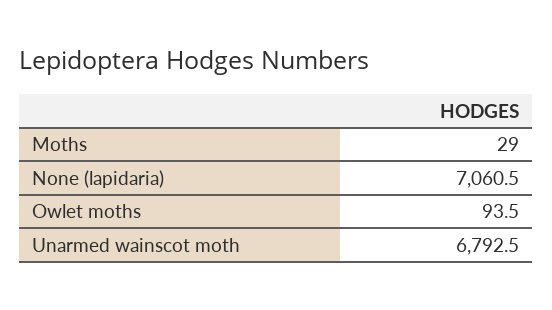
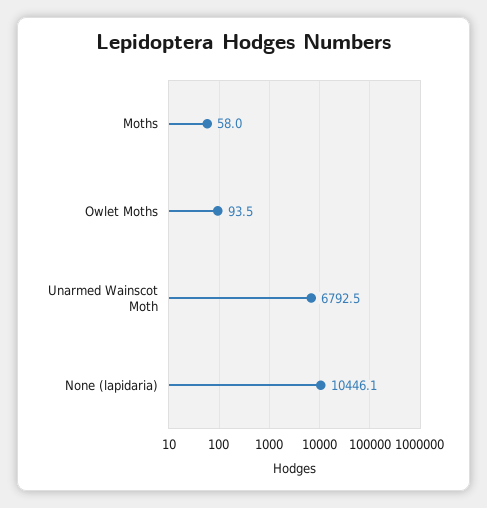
Moths: 29 -> 58
None (lapidaria): 7060.5 -> 10446.1

